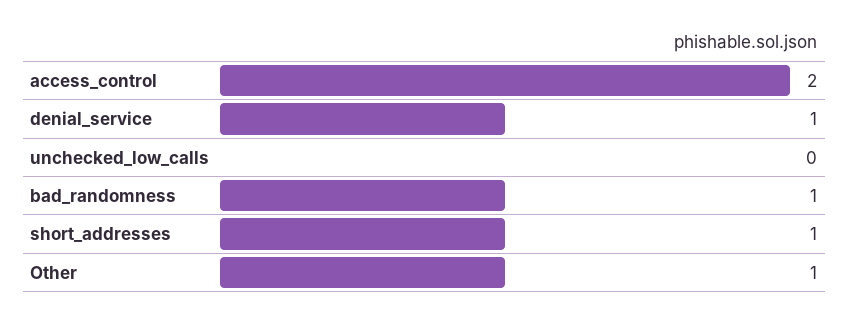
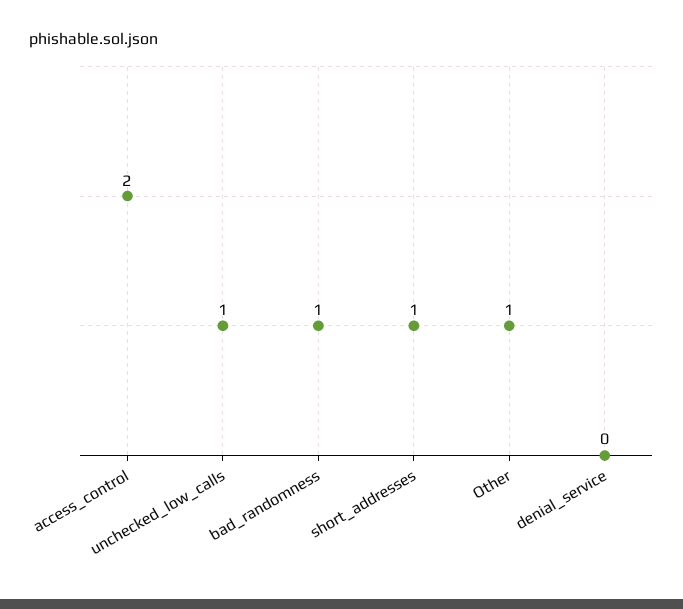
denial_service: 1 -> 0
unchecked_low_calls: 0 -> 1

